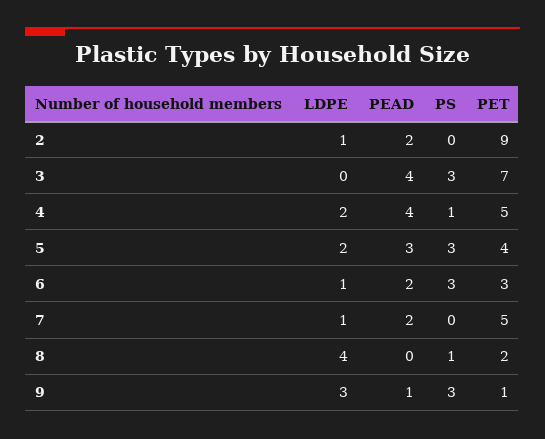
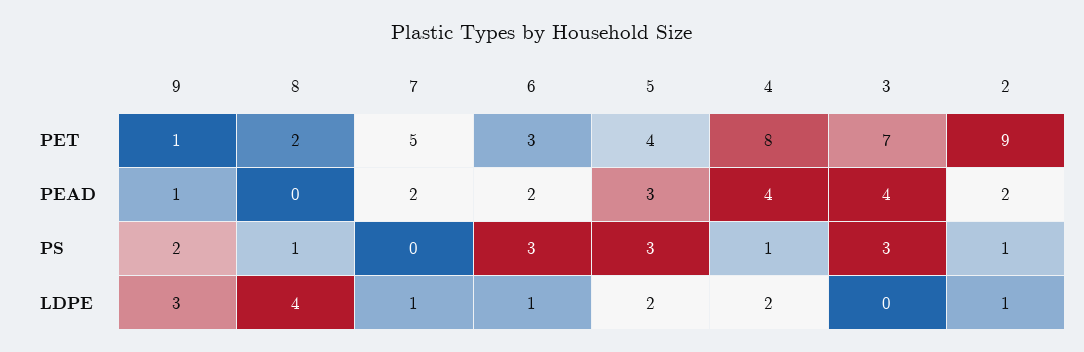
PS, 2: 0 -> 1
PET, 4: 5 -> 8
PS, 9: 3 -> 2

